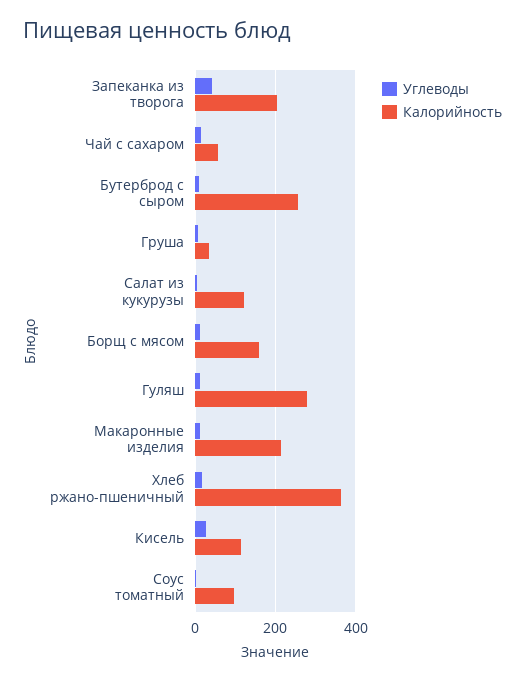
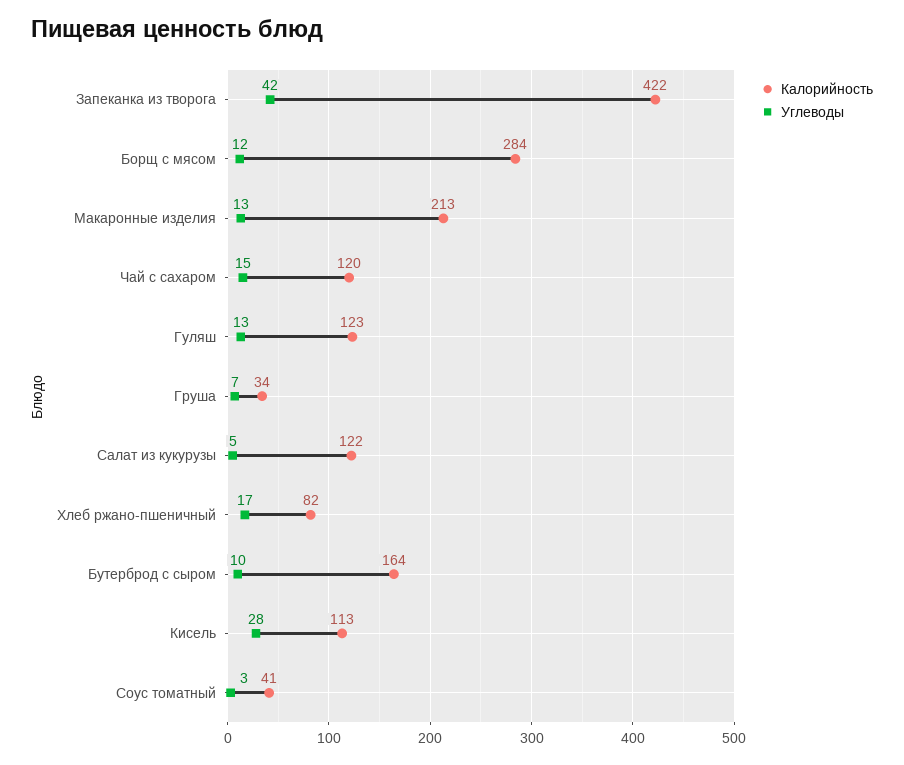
Калорийность, Запеканка из творога: 200 -> 422
Калорийность, Чай с сахаром: 60 -> 120
Калорийность, Бутерброд с сыром: 260 -> 164
Калорийность, Борщ с мясом: 160 -> 284
Калорийность, Гуляш: 280 -> 123
Калорийность, Хлеб ржано-пшеничный: 360 -> 82
Калорийность, Соус томатный: 100 -> 41

